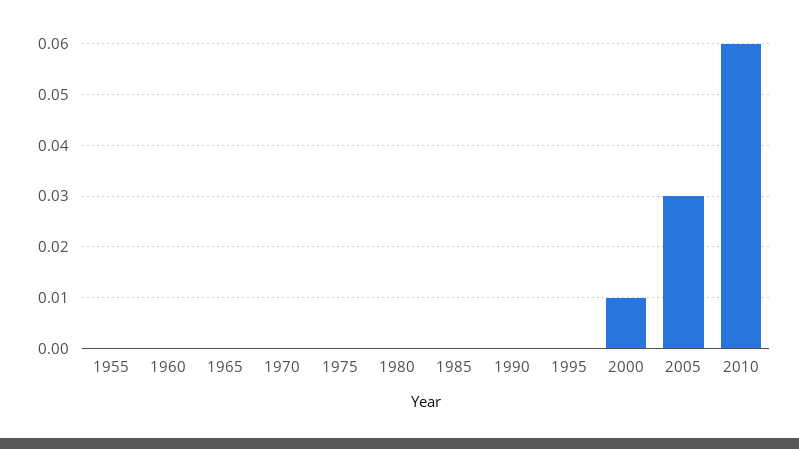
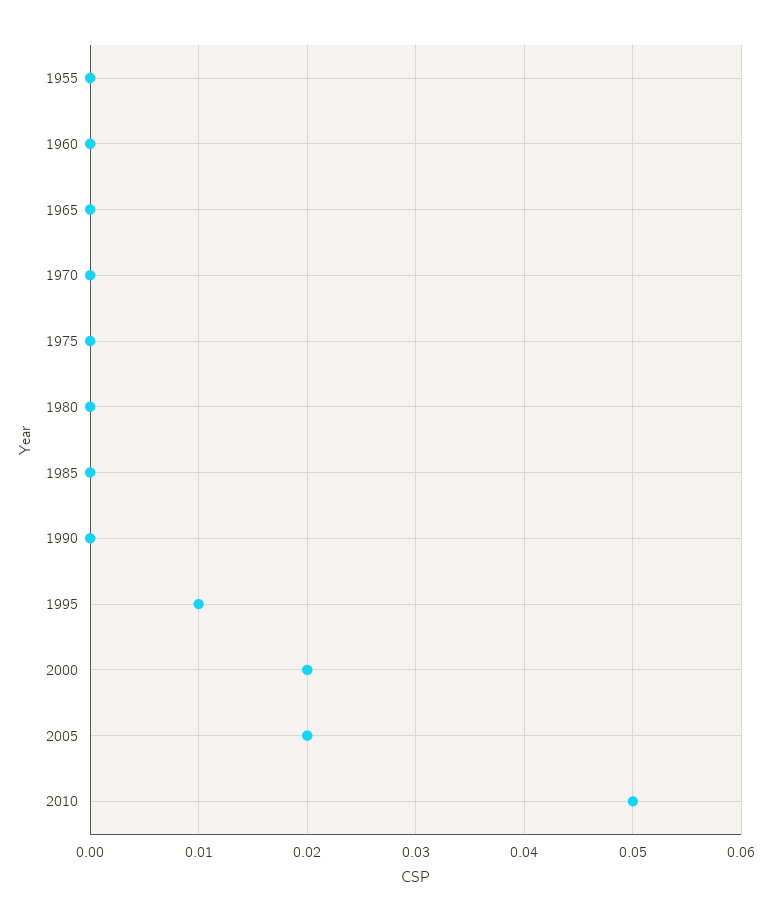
1995: 0 -> 0.01
2000: 0.01 -> 0.02
2005: 0.03 -> 0.02
2010: 0.06 -> 0.05

